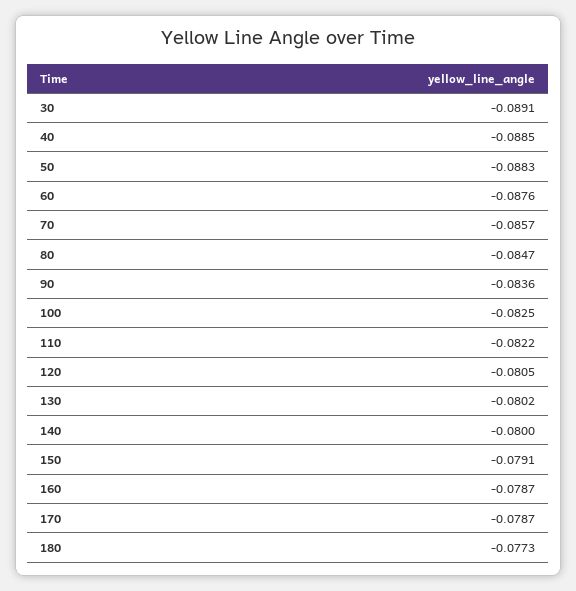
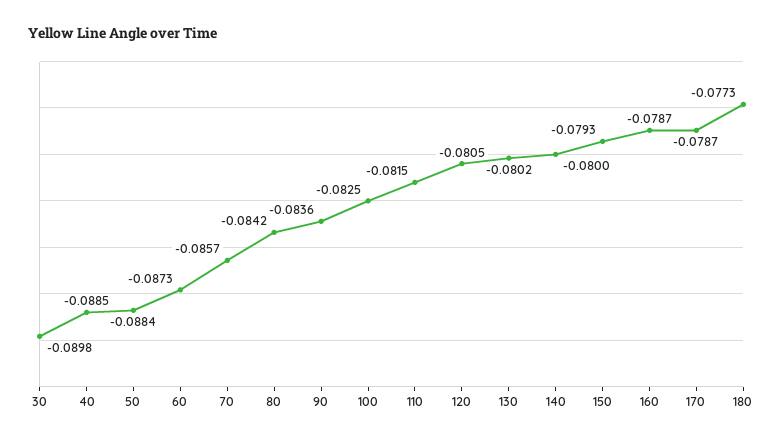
30: -0.0891 -> -0.0898
50: -0.0883 -> -0.0884
60: -0.0876 -> -0.0873
80: -0.0847 -> -0.0842
110: -0.0822 -> -0.0815
150: -0.0791 -> -0.0793

